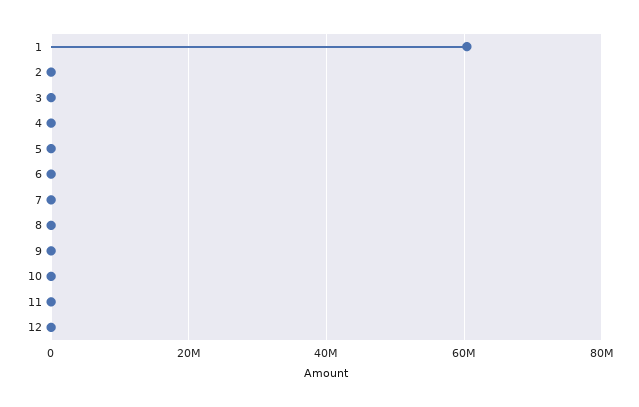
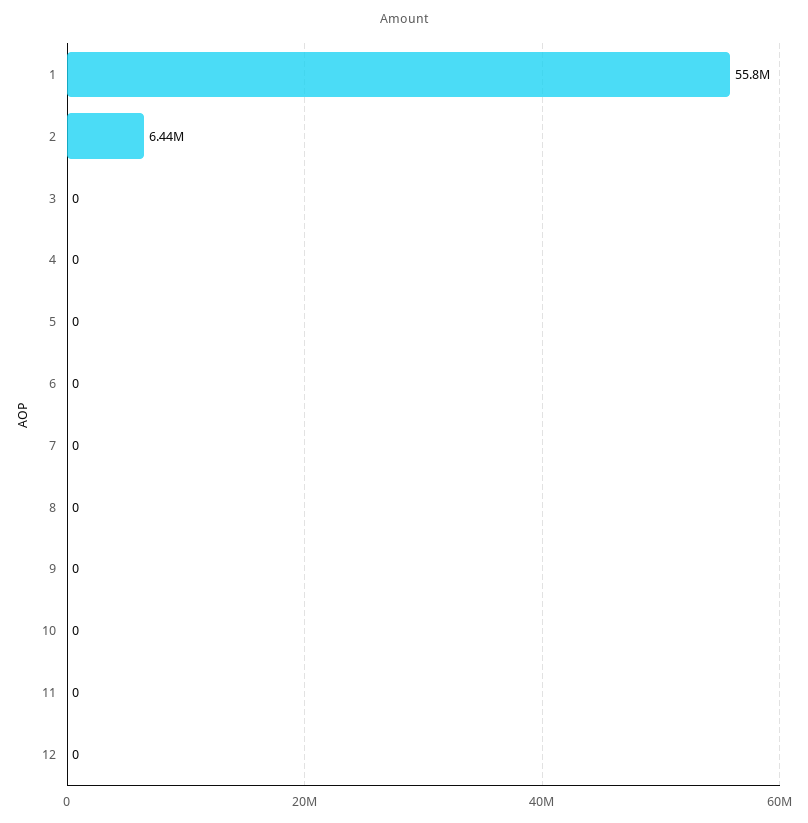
1: 60000000 -> 55800000
2: 0 -> 6440000

